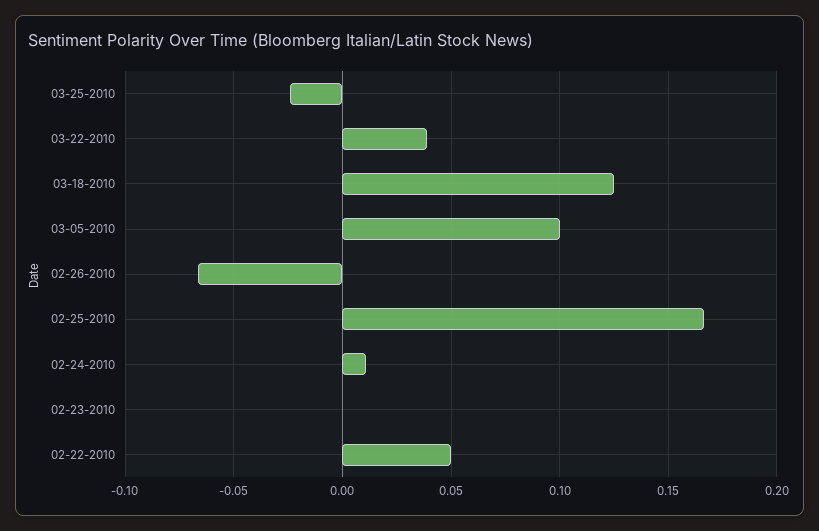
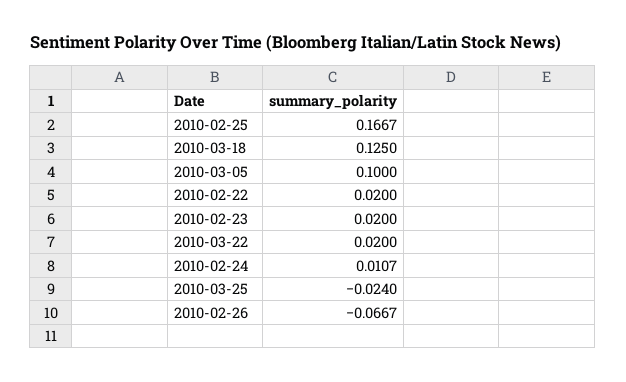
03-22-2010: 0.04 -> 0.02
02-23-2010: 0 -> 0.02
02-22-2010: 0.05 -> 0.02

